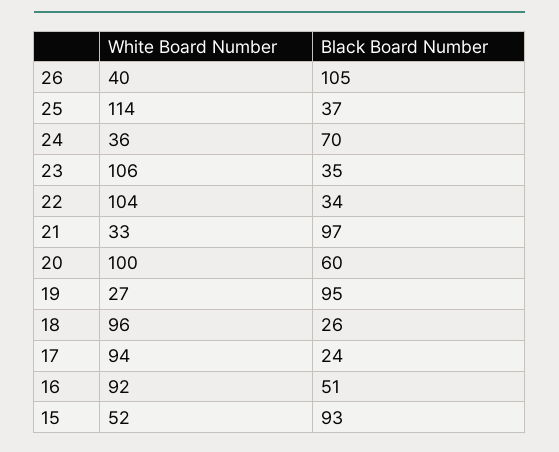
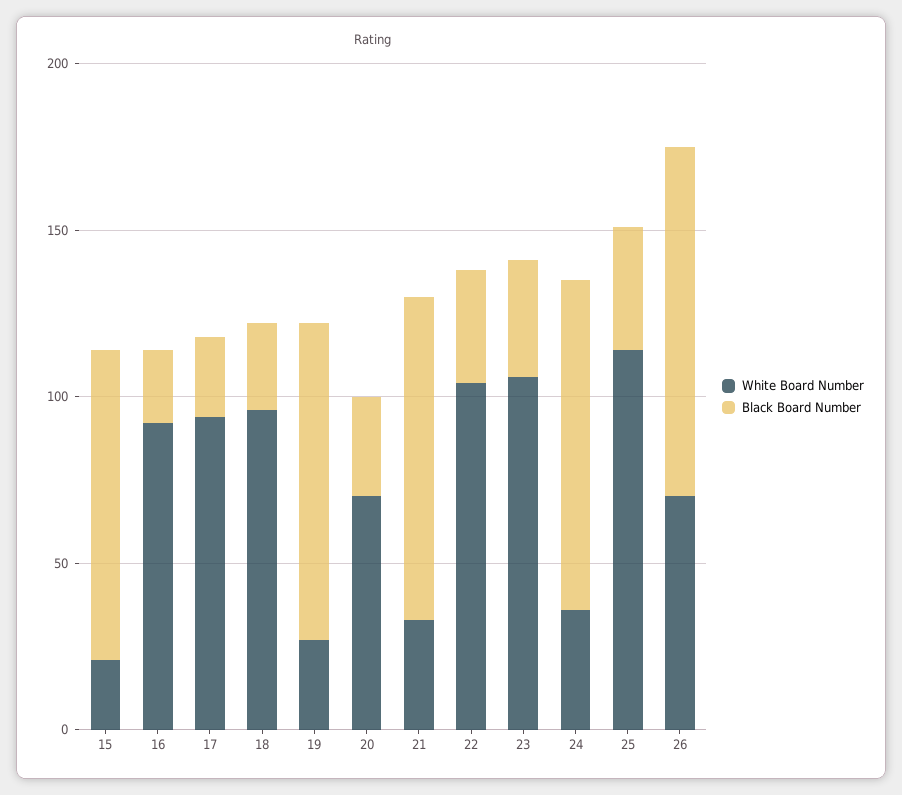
White Board Number, 26: 40 -> 70
Black Board Number, 24: 70 -> 100
White Board Number, 20: 100 -> 70
Black Board Number, 20: 60 -> 30
Black Board Number, 16: 51 -> 20
White Board Number, 15: 52 -> 20

